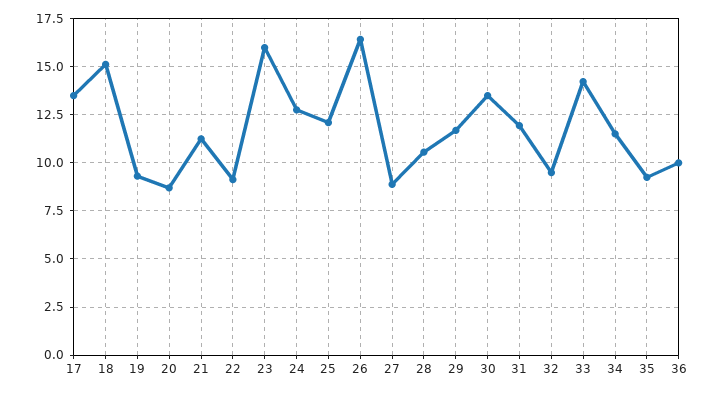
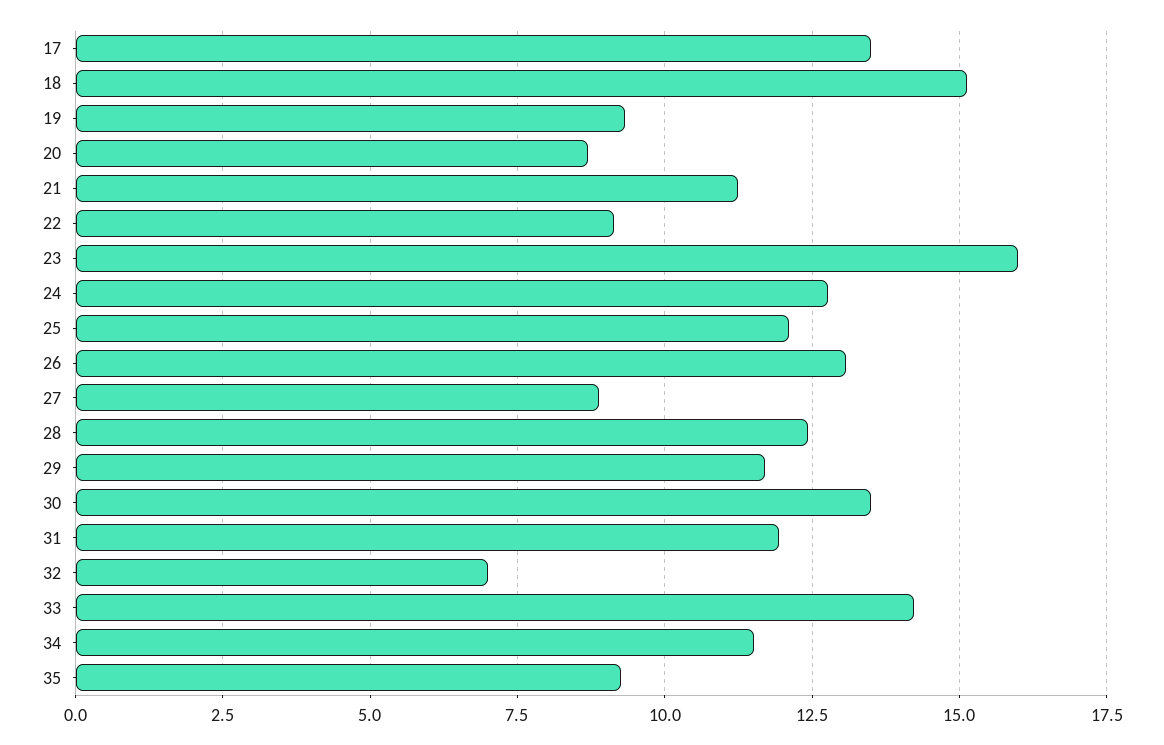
26: 16.5 -> 13
28: 10.5 -> 12.5
32: 9.5 -> 7
36: 10 -> none

